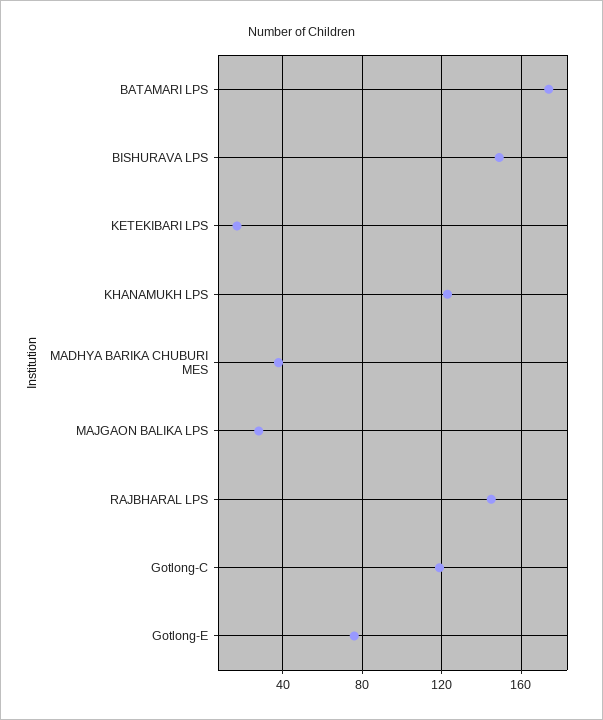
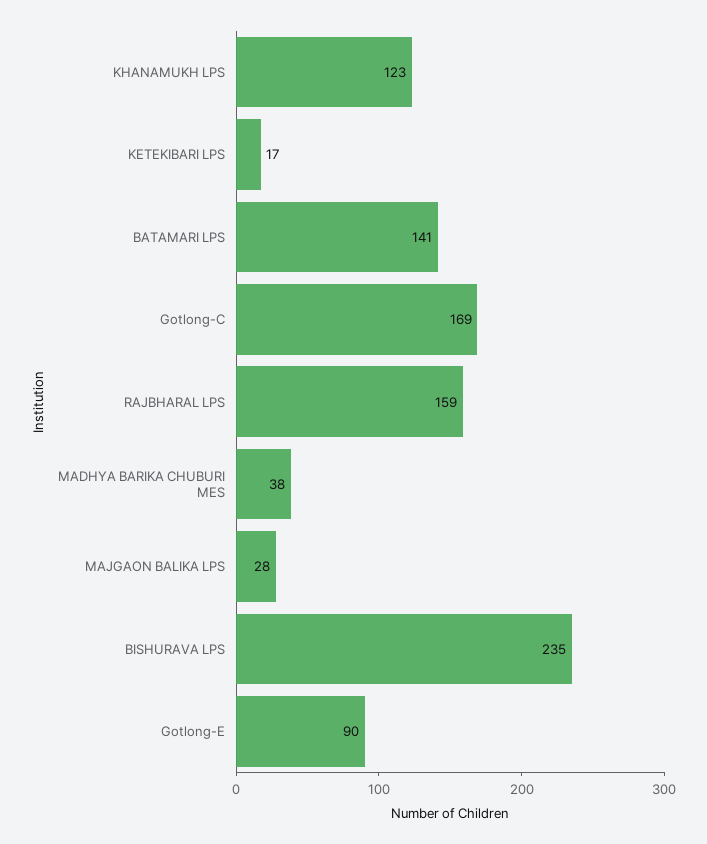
BATAMARI LPS: 175 -> 141
BISHURAVA LPS: 150 -> 235
RAJBHARAL LPS: 145 -> 159
Gotlong-C: 120 -> 169
Gotlong-E: 75 -> 90

